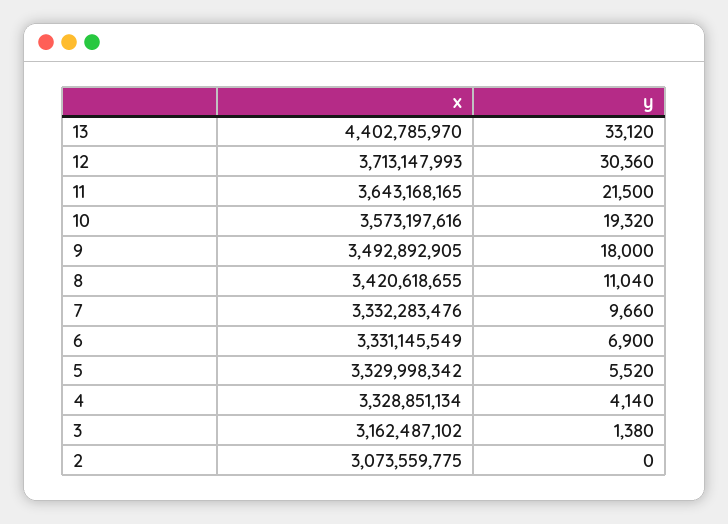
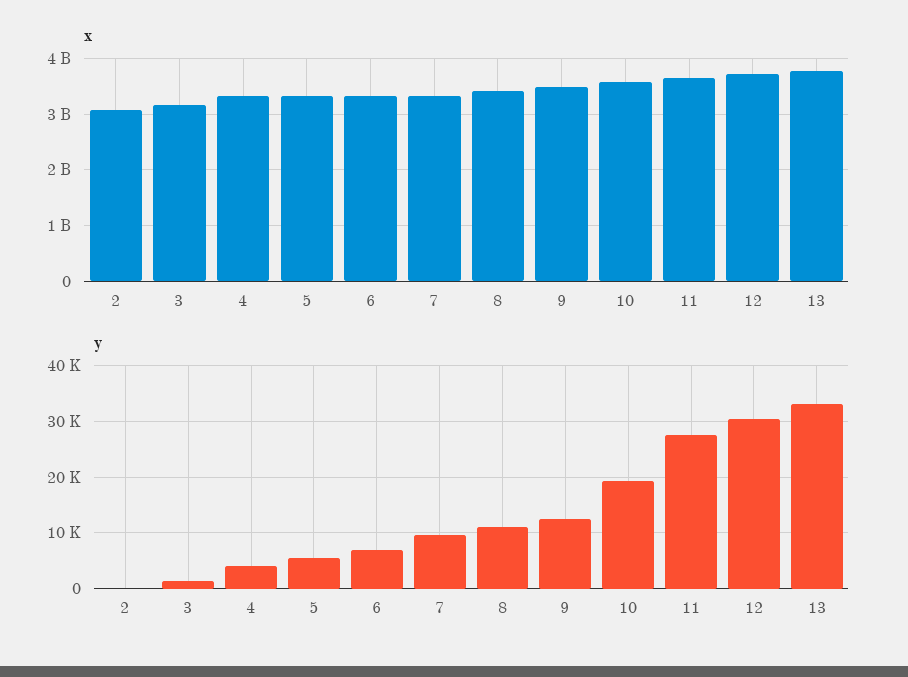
x, 13: 4402785970 -> 3800000000
y, 11: 21500 -> 28000
y, 9: 18000 -> 12000

